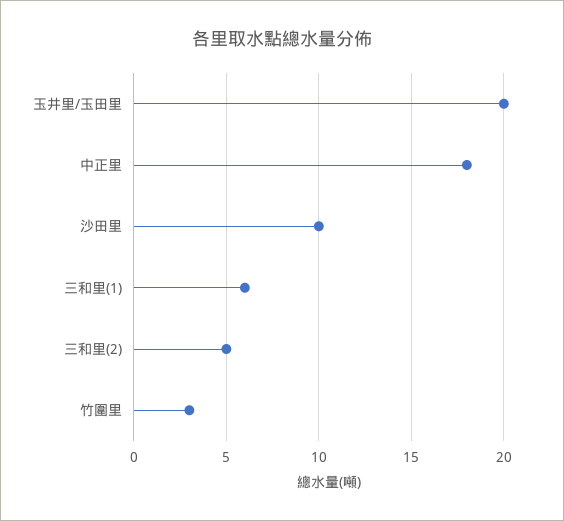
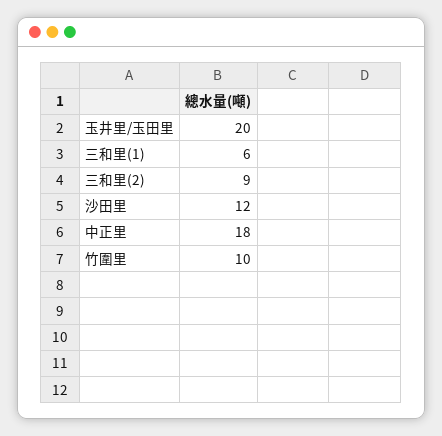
沙田里: 10 -> 12
三和里(2): 5 -> 9
竹圍里: 3 -> 10

